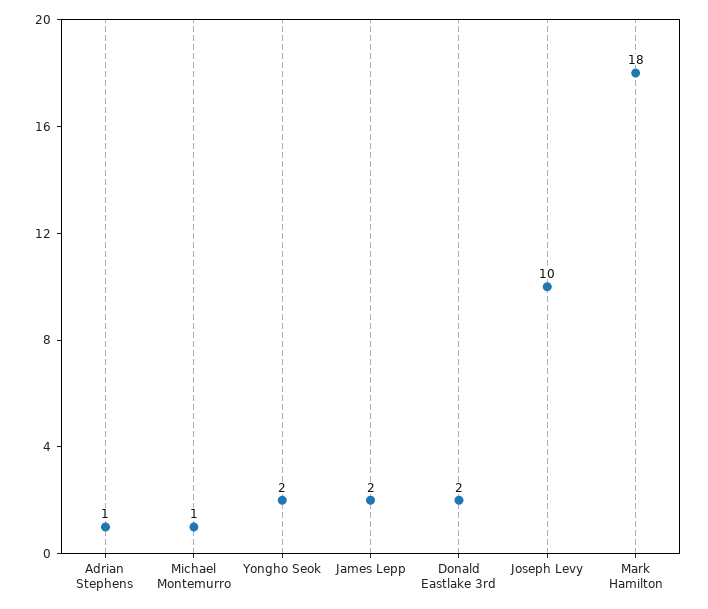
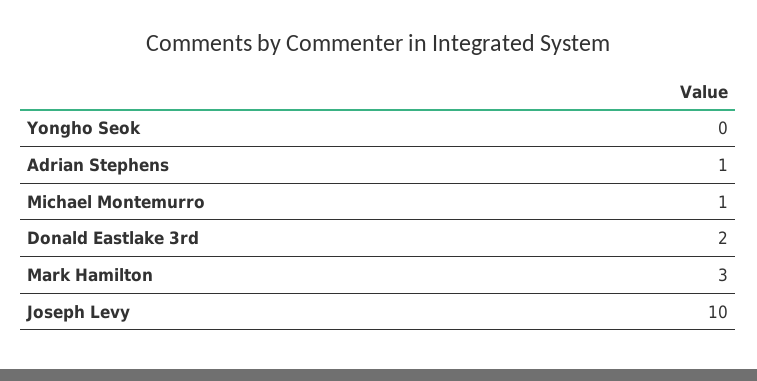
Yongho Seok: 2 -> 0
James Lepp: 2 -> none
Mark Hamilton: 18 -> 3

